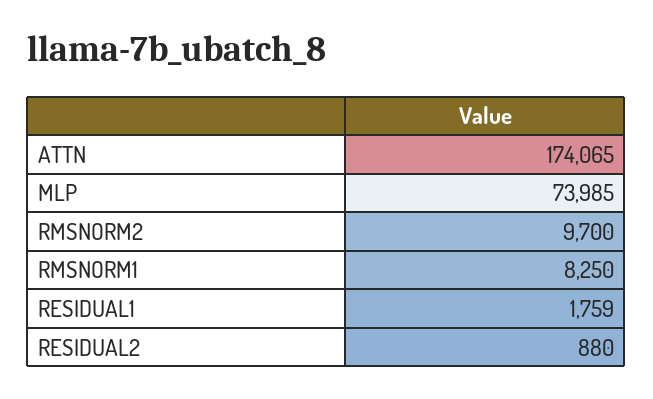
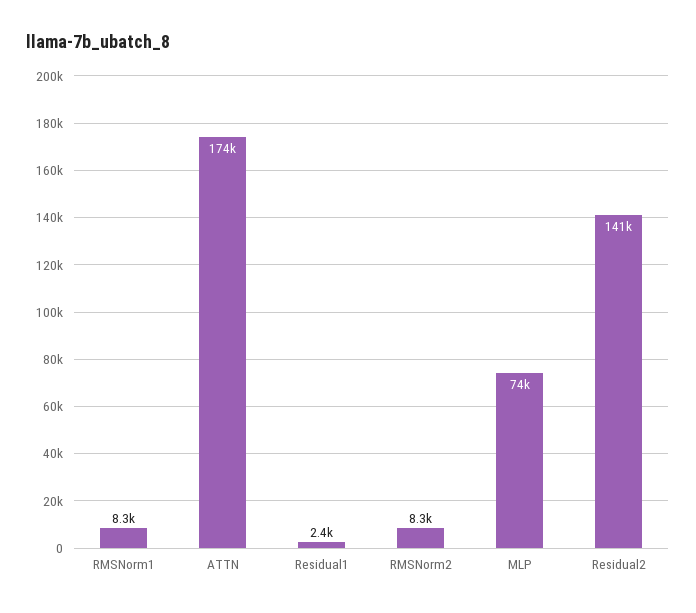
RMSNORM2: 9700 -> 8300
RESIDUAL1: 1759 -> 2400
RESIDUAL2: 880 -> 141000

